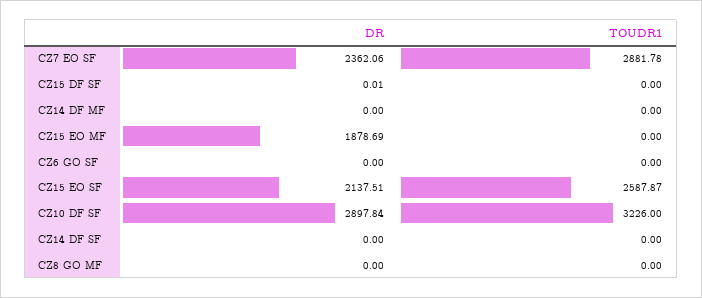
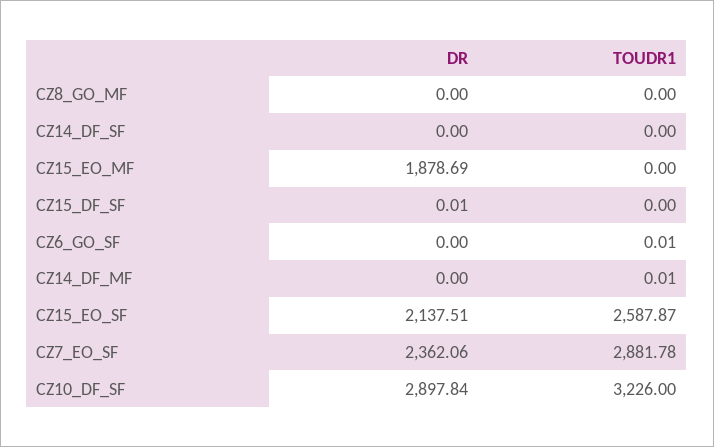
TOUDR1, CZ14 DF MF: 0 -> 0.01
TOUDR1, CZ6 GO SF: 0 -> 0.01

